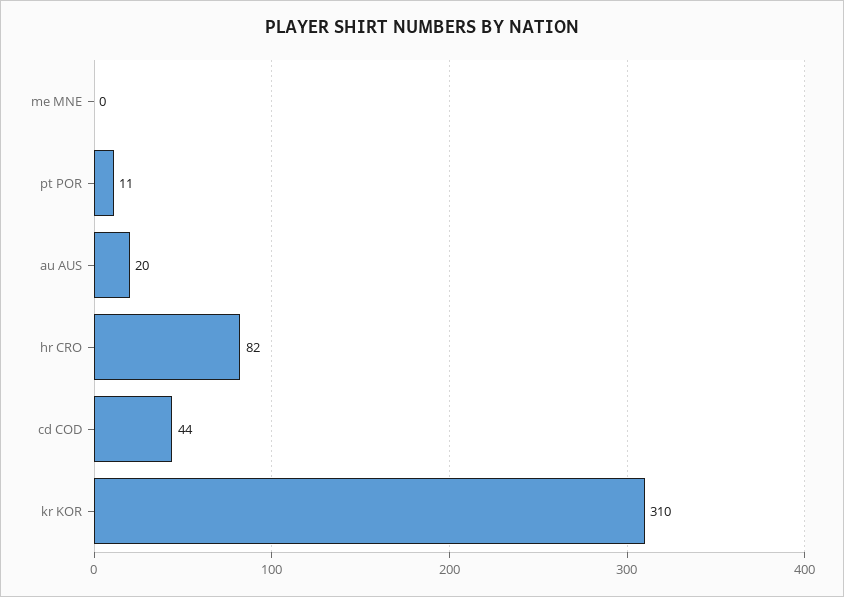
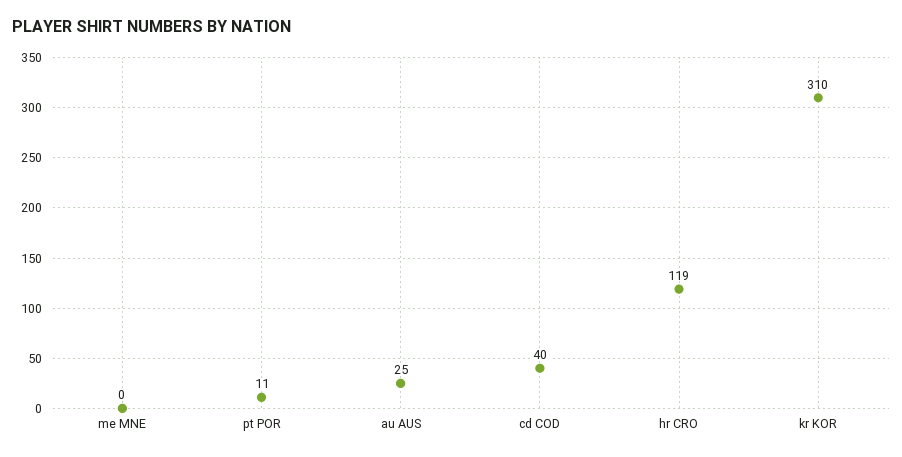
au AUS: 20 -> 25
hr CRO: 82 -> 119
cd COD: 44 -> 40

